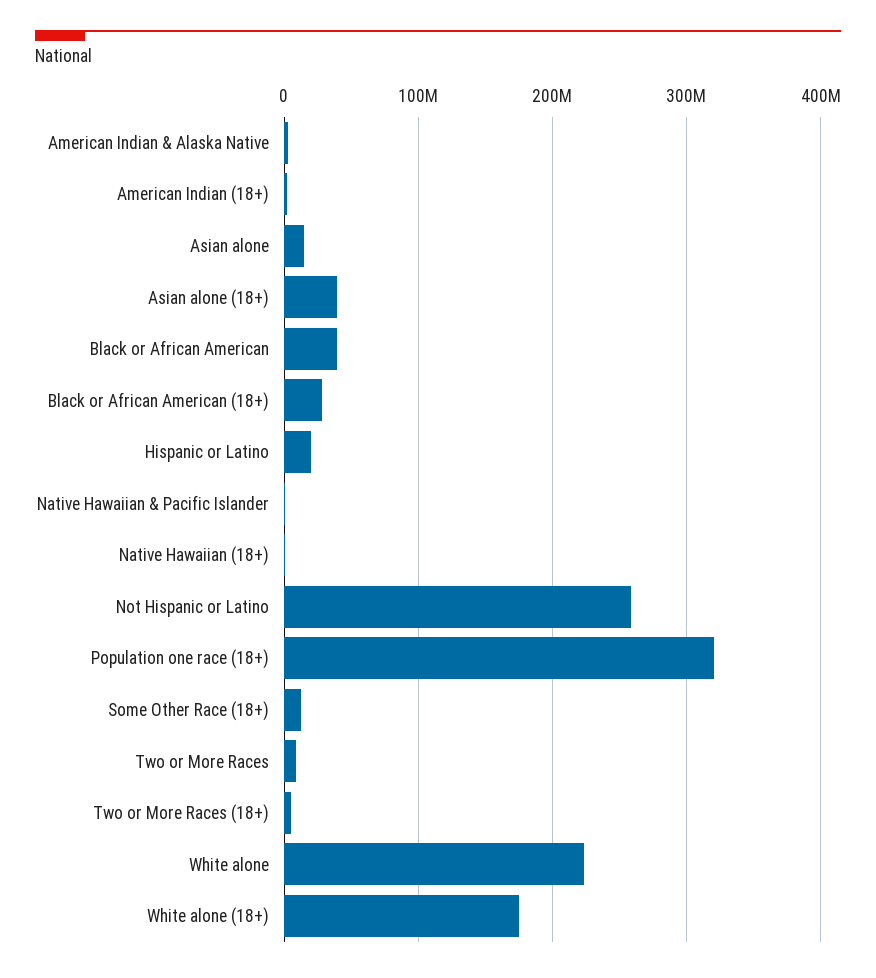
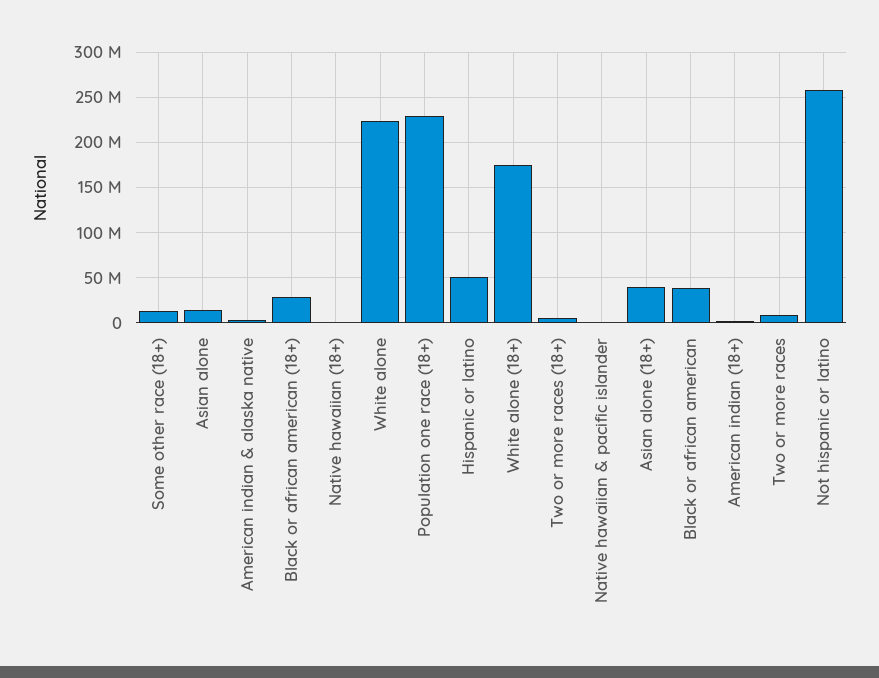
Hispanic or Latino: 20000000 -> 50000000
Population one race (18+): 320000000 -> 230000000

